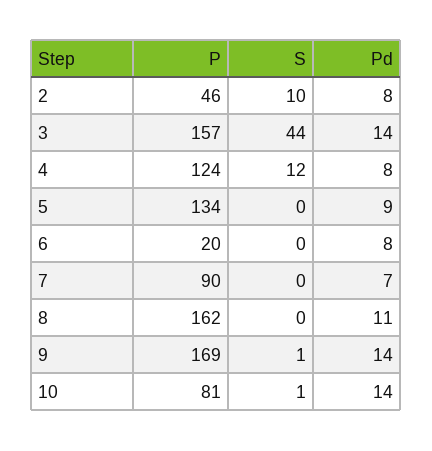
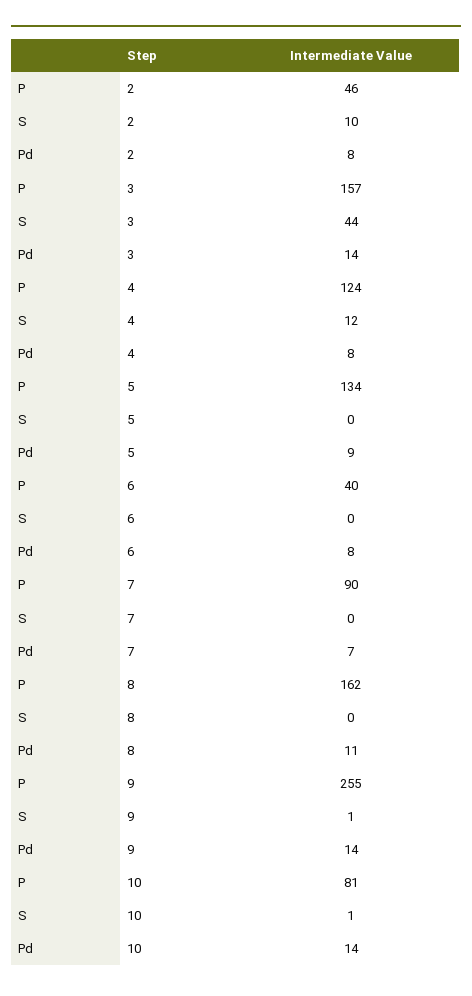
P, 6: 20 -> 40
P, 9: 169 -> 255

